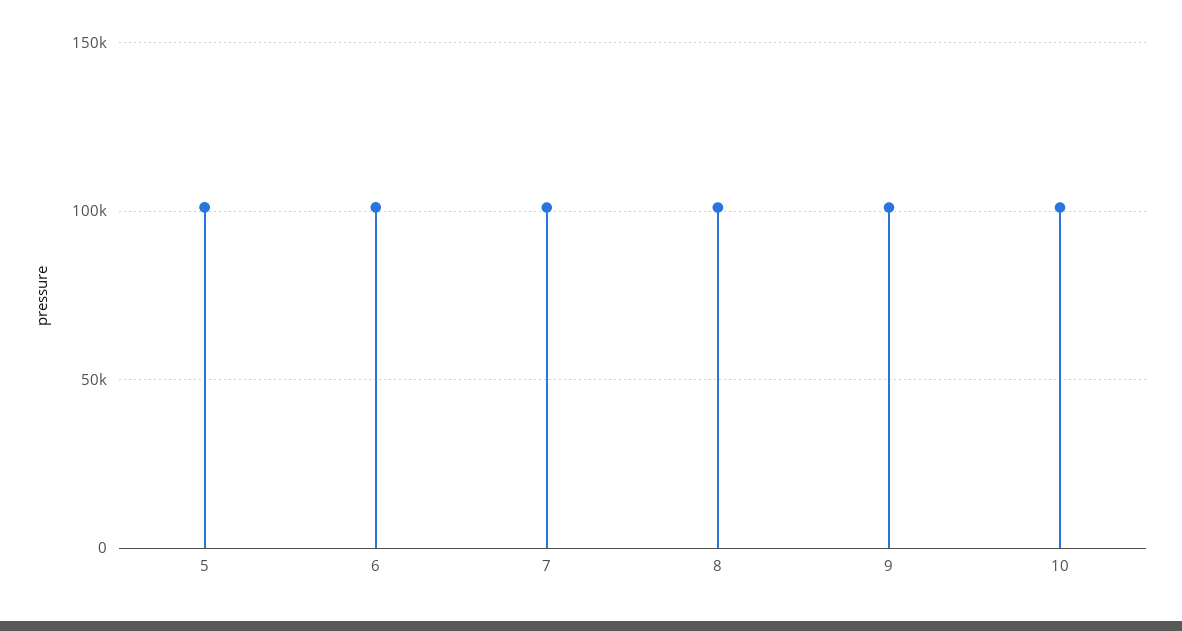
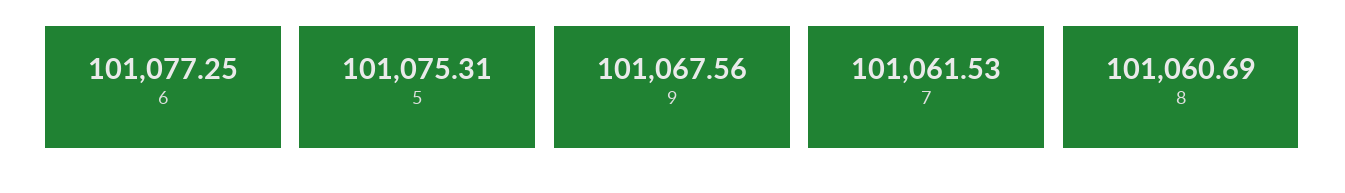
10: 100000 -> none

